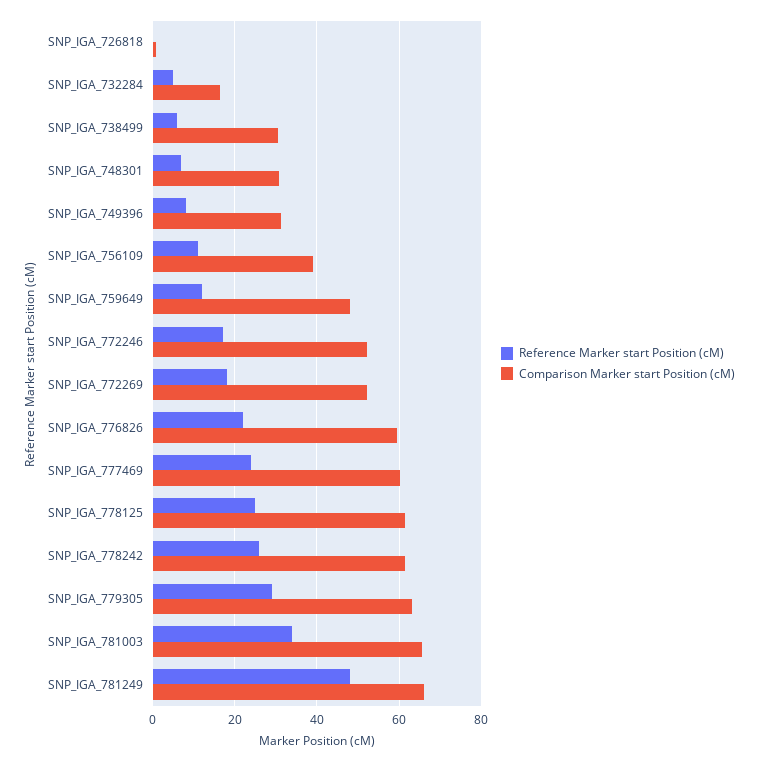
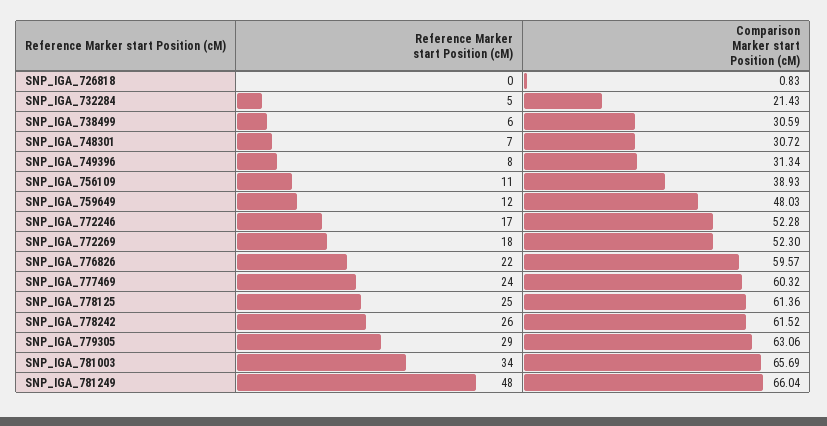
Comparison Marker start Position (cM), SNP_IGA_732284: 16 -> 21.43

